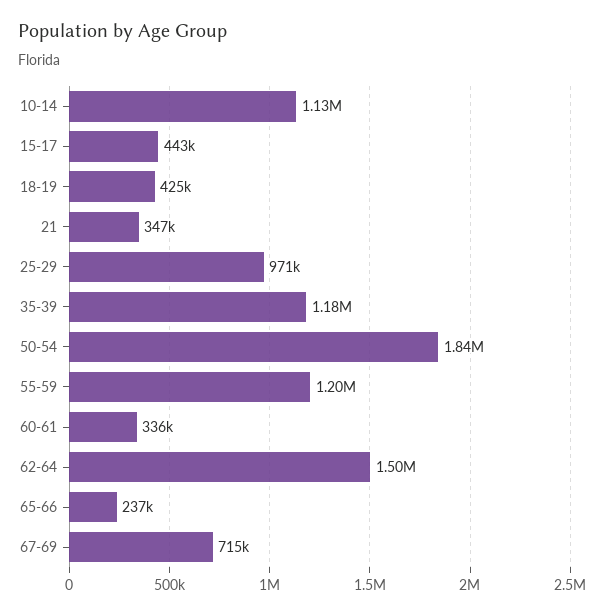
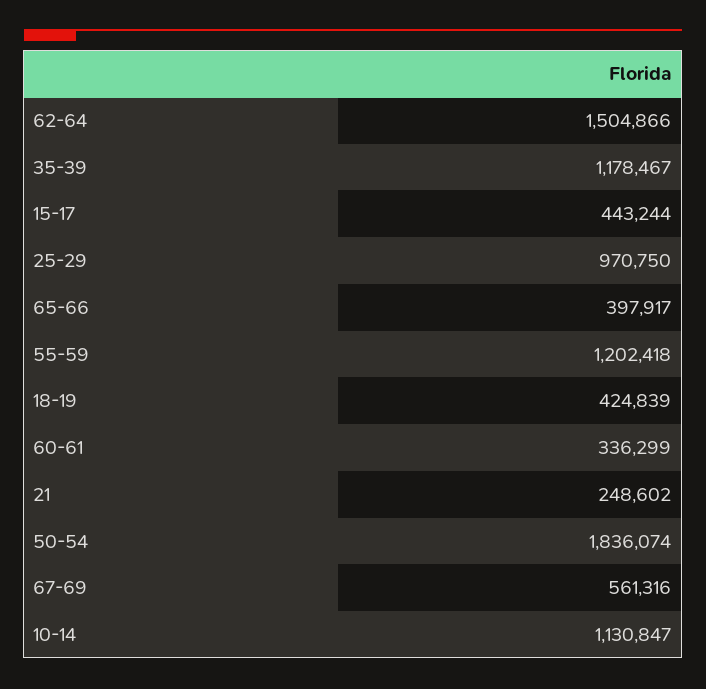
21: 347000 -> 248602
65-66: 237000 -> 397917
67-69: 715000 -> 561316

